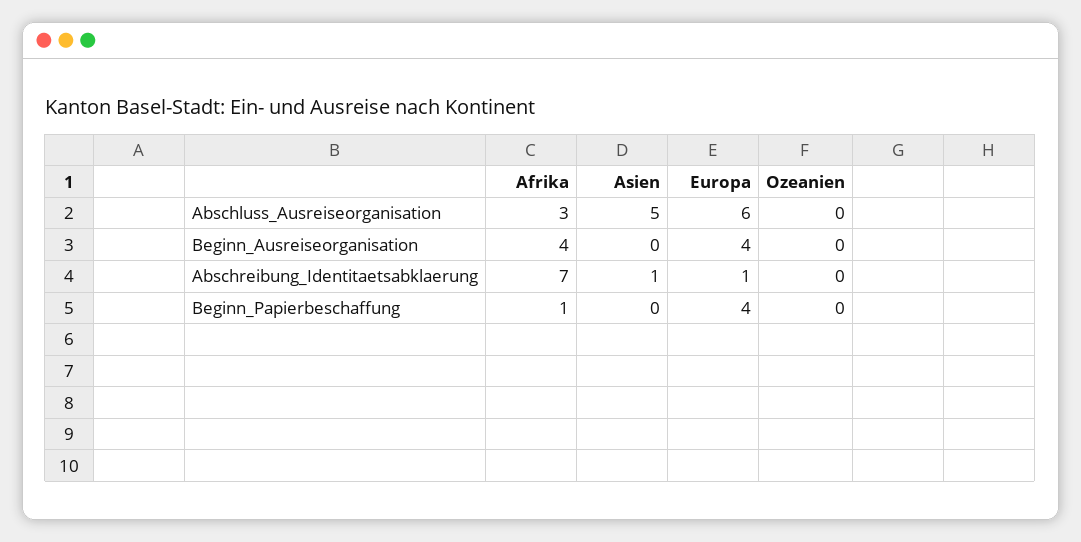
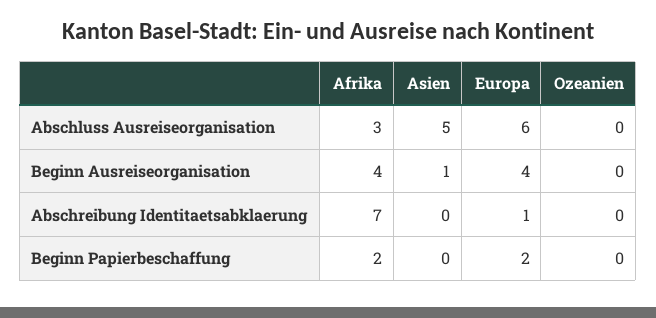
Asien, Beginn_Ausreiseorganisation: 0 -> 1
Asien, Abschreibung_Identitaetsabklaerung: 1 -> 0
Afrika, Beginn_Papierbeschaffung: 1 -> 2
Europa, Beginn_Papierbeschaffung: 4 -> 2

